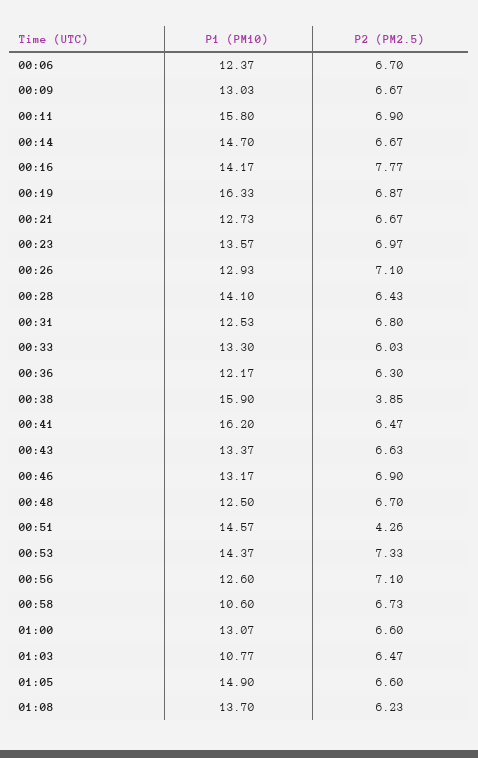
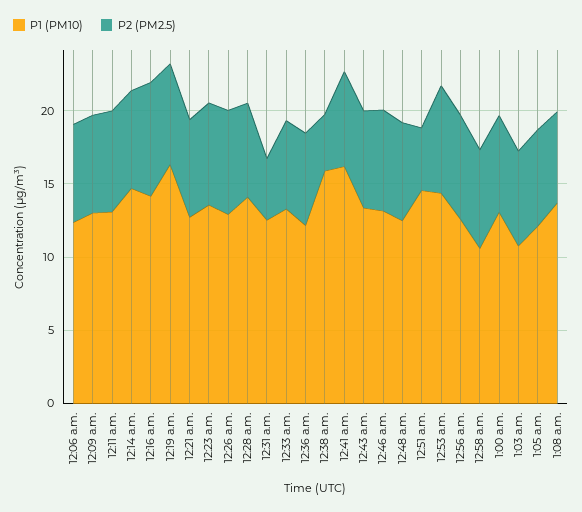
P1 (PM10), 00:11: 15.8 -> 13
P2 (PM2.5), 00:31: 6.8 -> 4
P1 (PM10), 01:05: 14.9 -> 12

